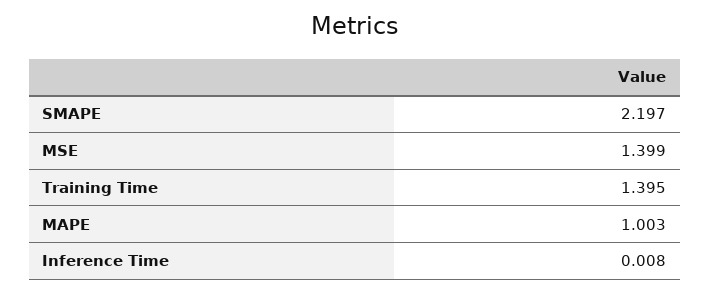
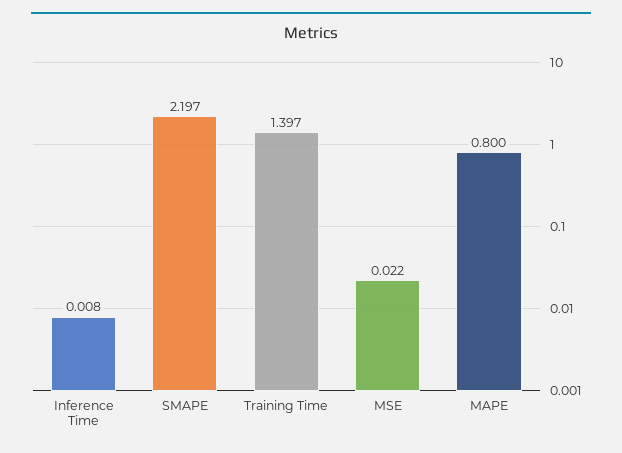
MSE: 1.399 -> 0.022
Training Time: 1.395 -> 1.397
MAPE: 1.003 -> 0.8

